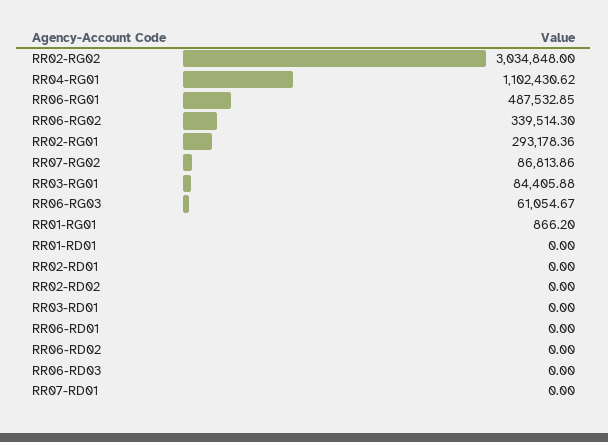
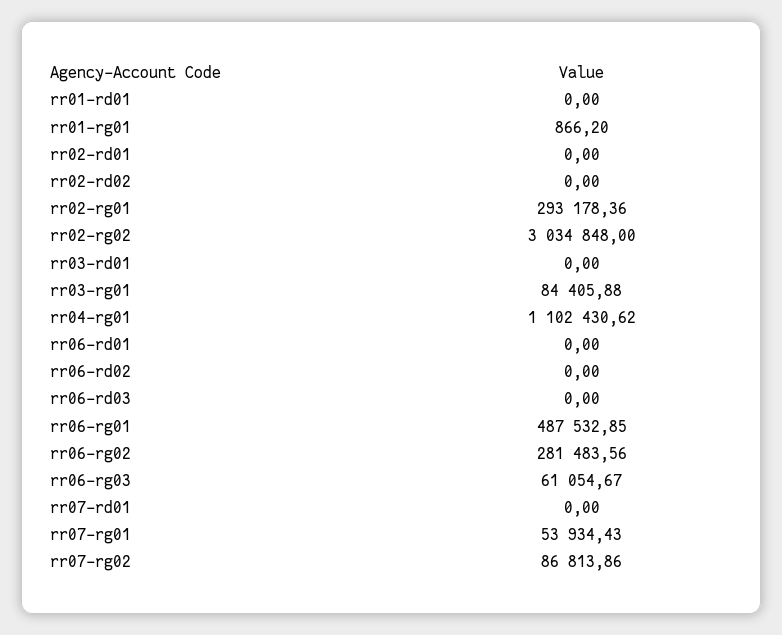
RR06-RG02: 339514.3 -> 281483.56
rr07-rg01: none -> 53934.43

